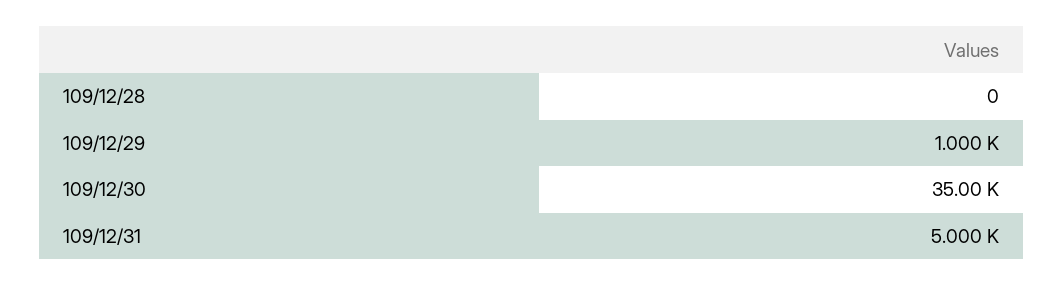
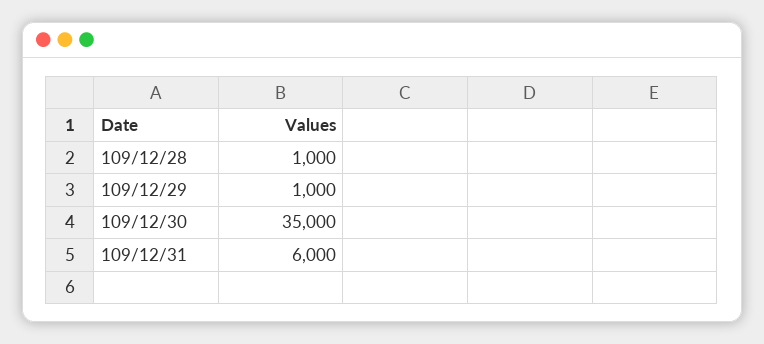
109/12/28: 0 -> 1000
109/12/31: 5000 -> 6000

